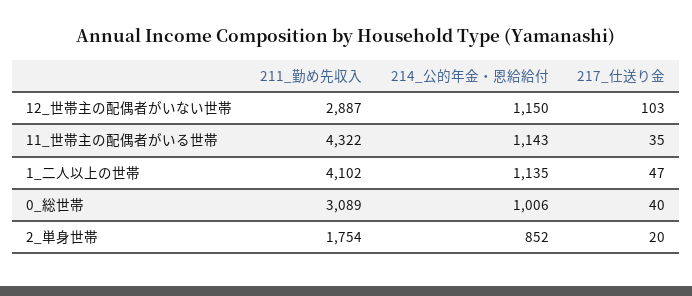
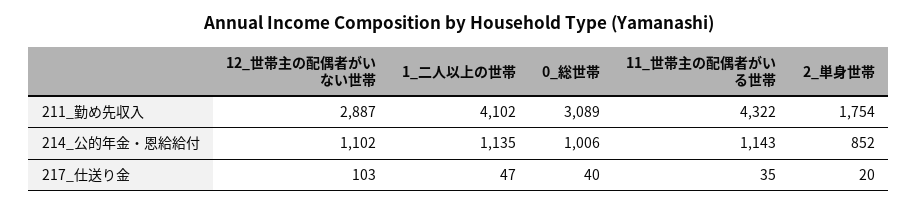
214_公的年金・恩給給付, 12_世帯主の配偶者がいない世帯: 1150 -> 1102

